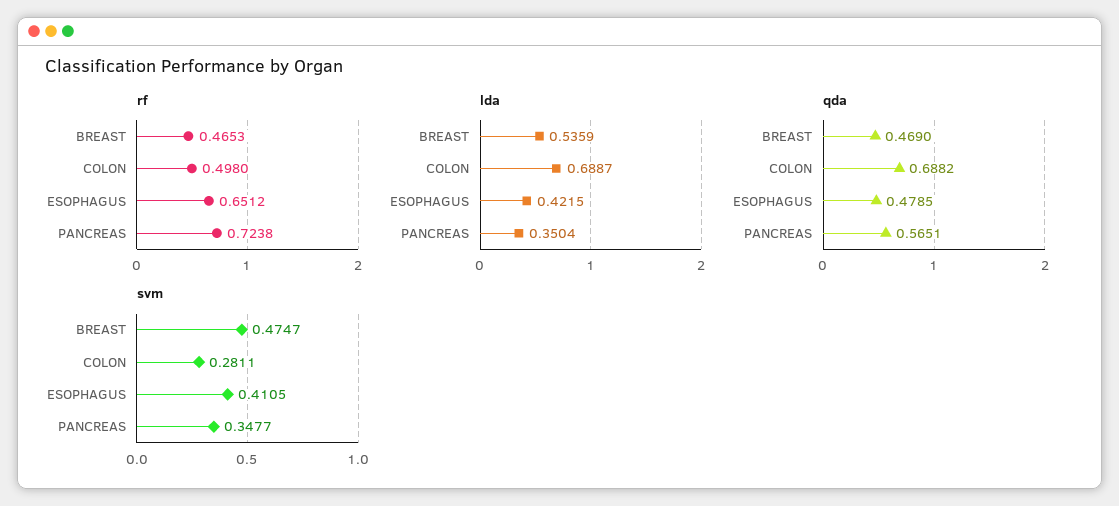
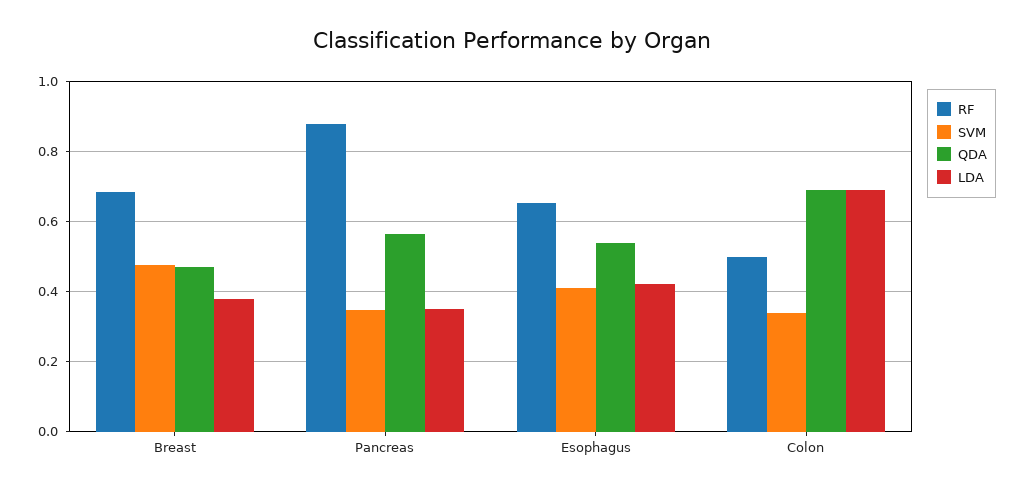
rf, BREAST: 0.4653 -> 0.68
rf, PANCREAS: 0.7238 -> 0.88
lda, BREAST: 0.5359 -> 0.38
qda, ESOPHAGUS: 0.4785 -> 0.54
svm, COLON: 0.2811 -> 0.34

